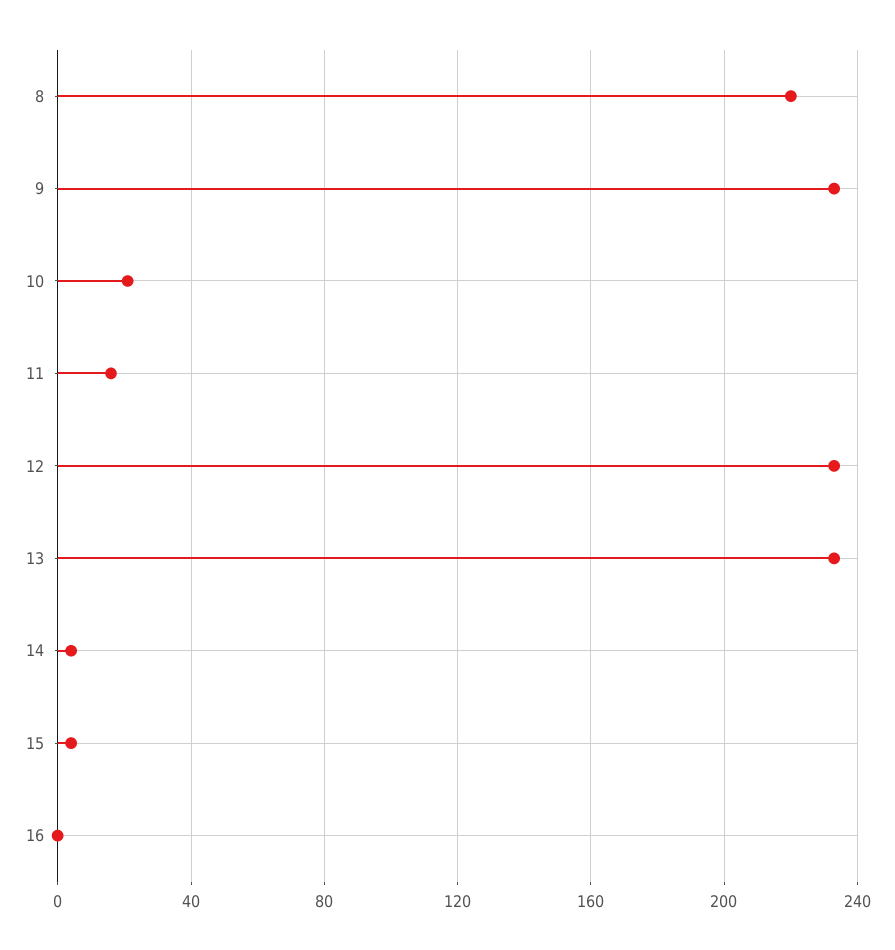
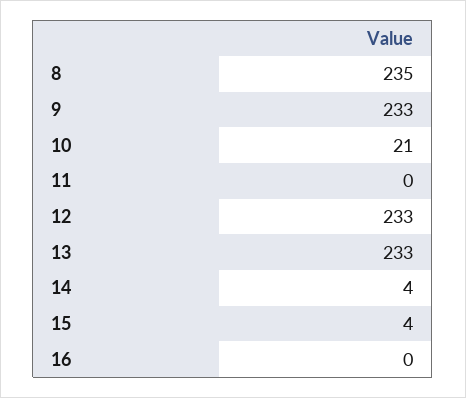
8: 220 -> 235
11: 15 -> 0

